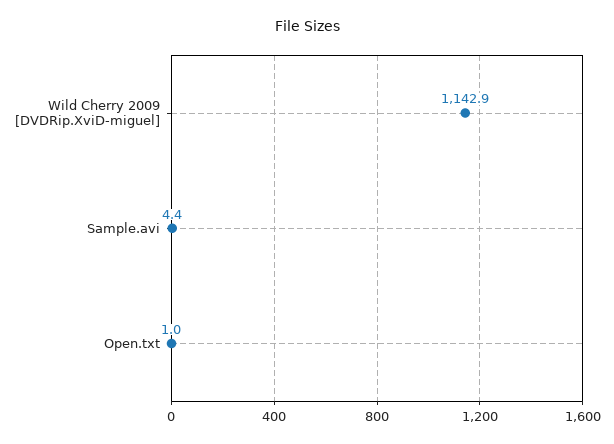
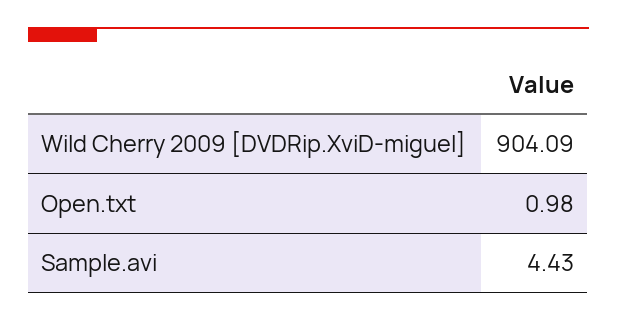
Wild Cherry 2009 [DVDRip.XviD-miguel]: 1142.9 -> 904.09

